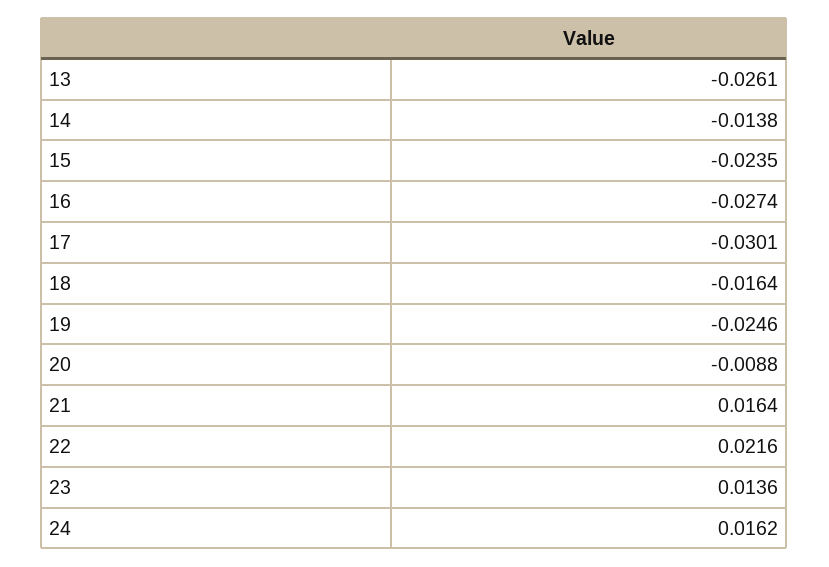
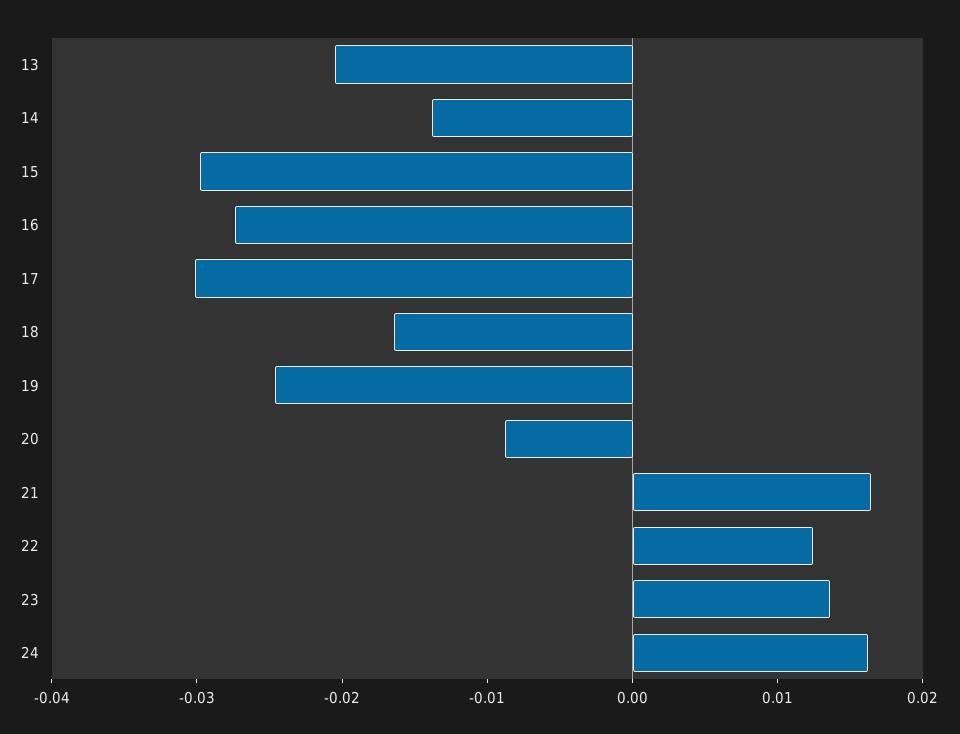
13: -0.0261 -> -0.02
15: -0.0235 -> -0.03
22: 0.0216 -> 0.012

